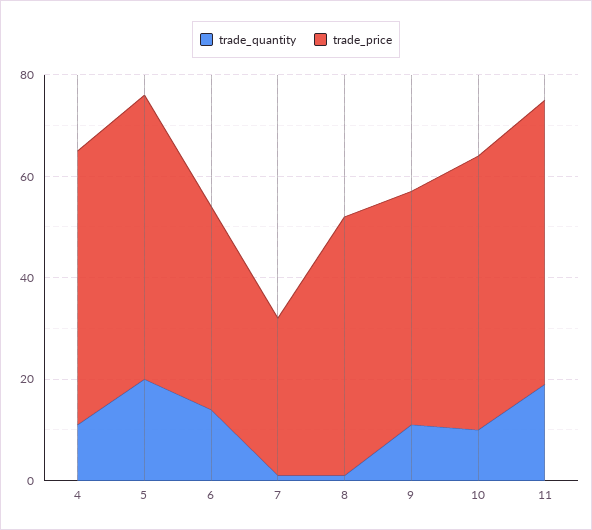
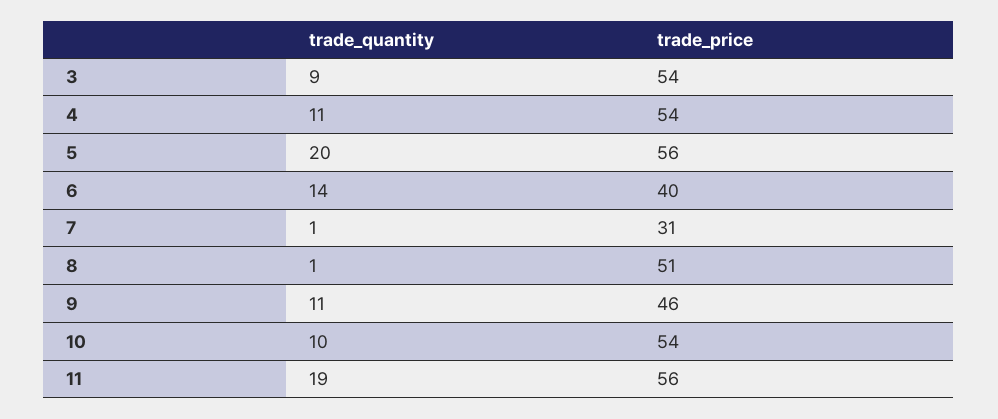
trade_quantity, 3: none -> 9
trade_price, 3: none -> 54

